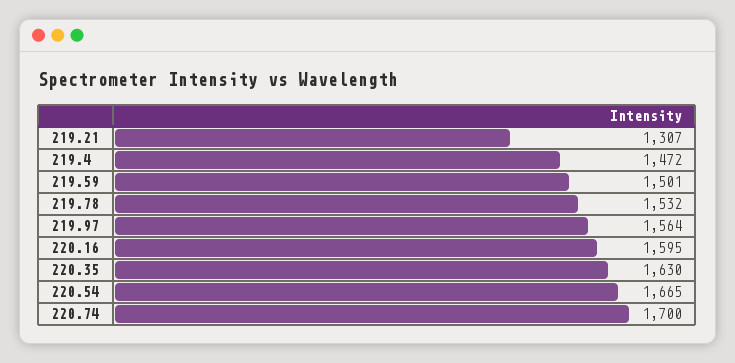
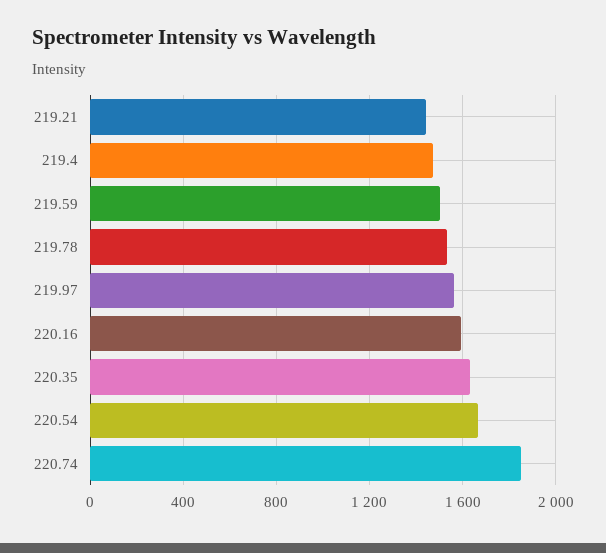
219.21: 1307 -> 1450
220.74: 1700 -> 1850

